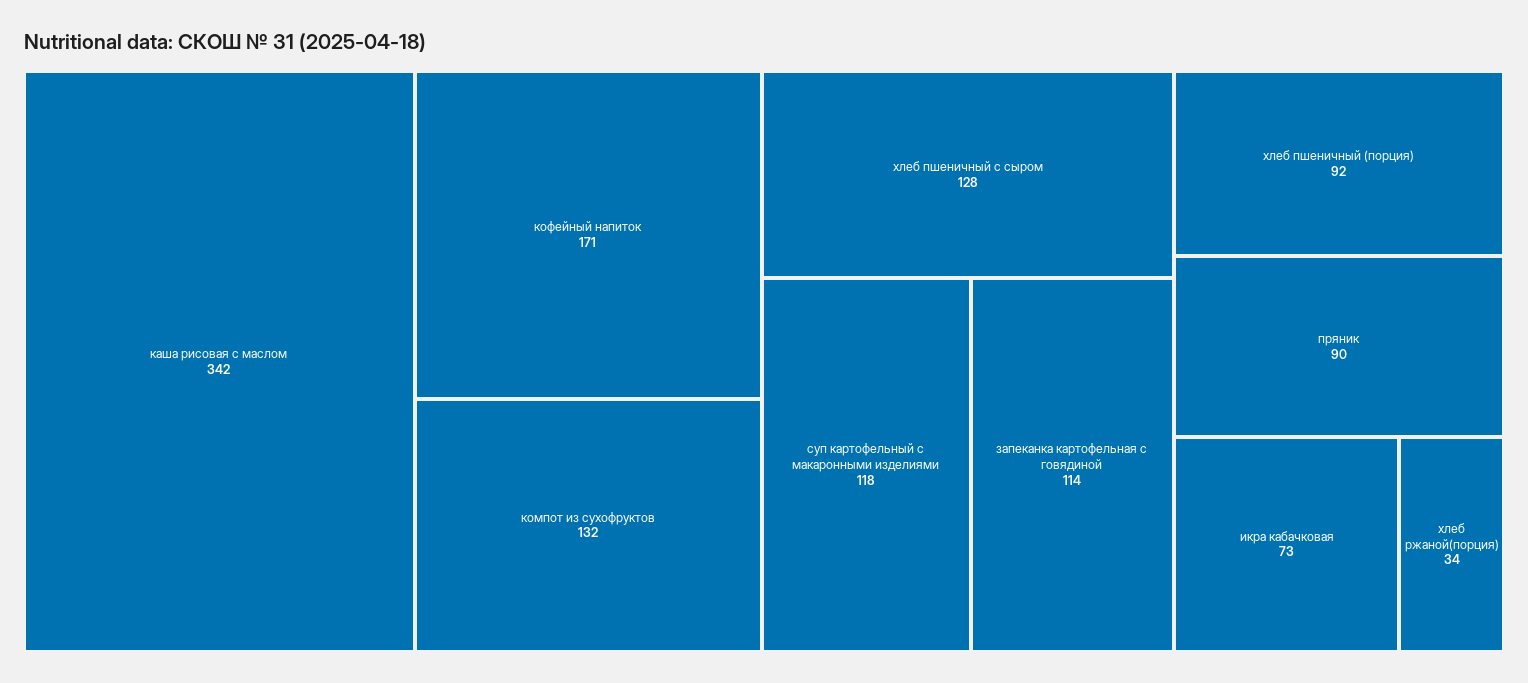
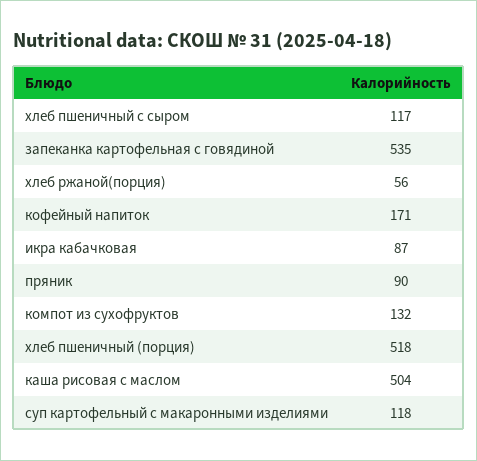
каша рисовая с маслом: 342 -> 504
хлеб пшеничный с сыром: 128 -> 117
запеканка картофельная с говядиной: 114 -> 535
хлеб пшеничный (порция): 92 -> 518
икра кабачковая: 73 -> 87
хлеб ржаной(порция): 34 -> 56

